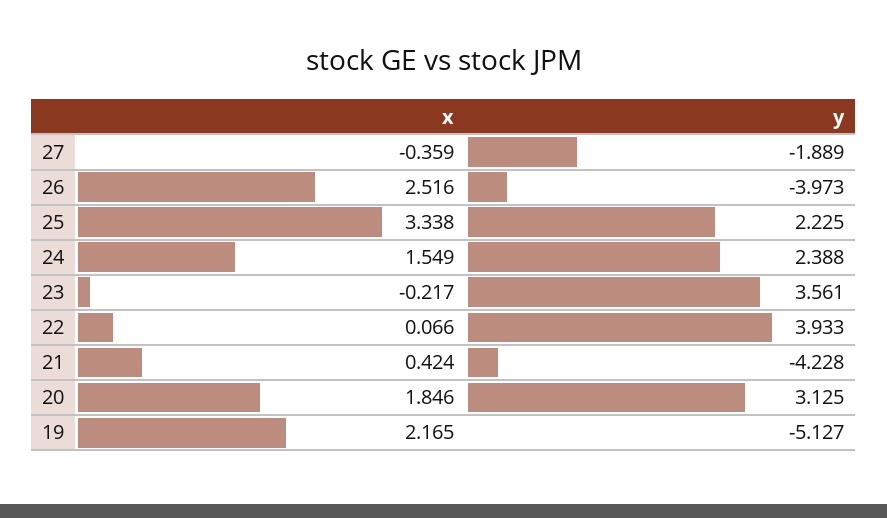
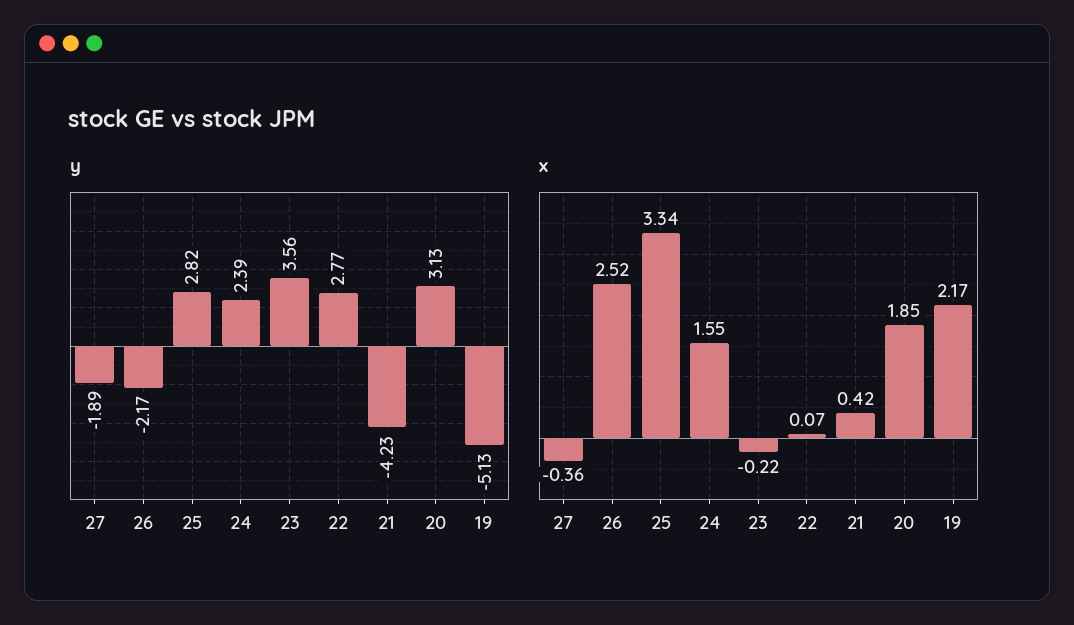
y, 26: -3.973 -> -2.17
y, 25: 2.225 -> 2.82
y, 22: 3.933 -> 2.77

